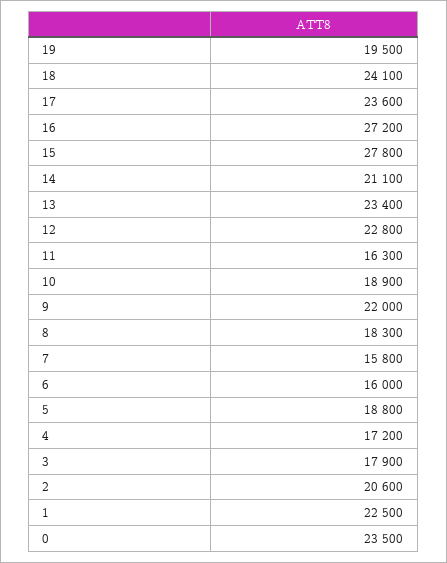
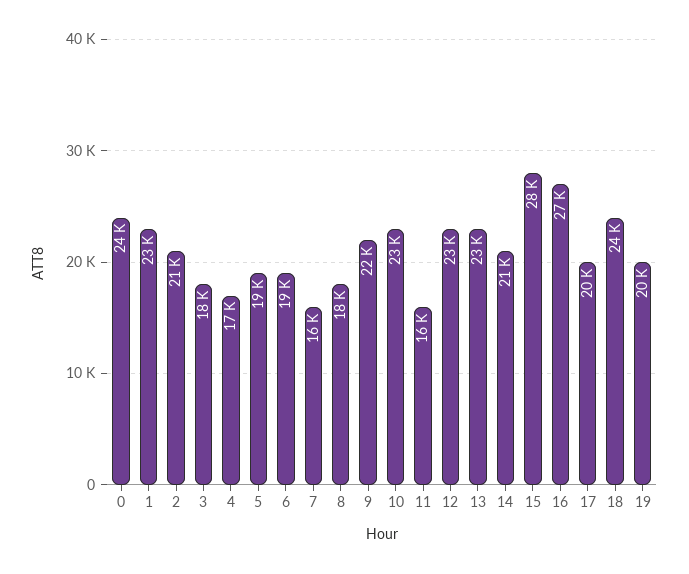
17: 23600 -> 20000
10: 18900 -> 23000
6: 16000 -> 19000

